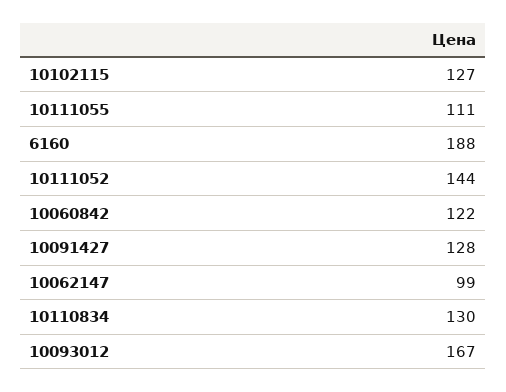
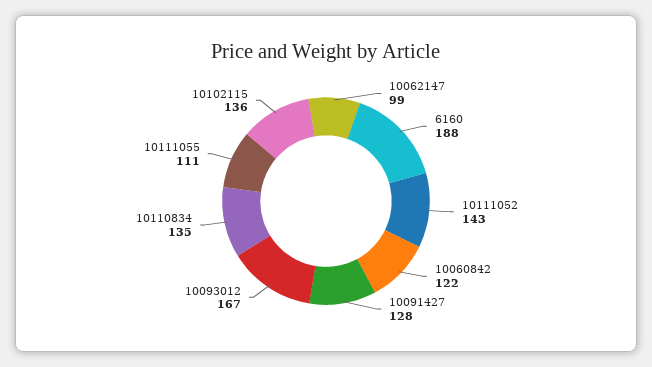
10102115: 127 -> 136
10111052: 144 -> 143
10110834: 130 -> 135

